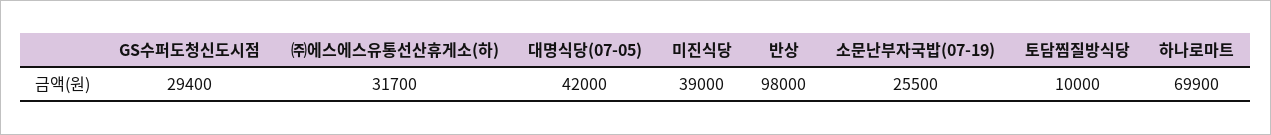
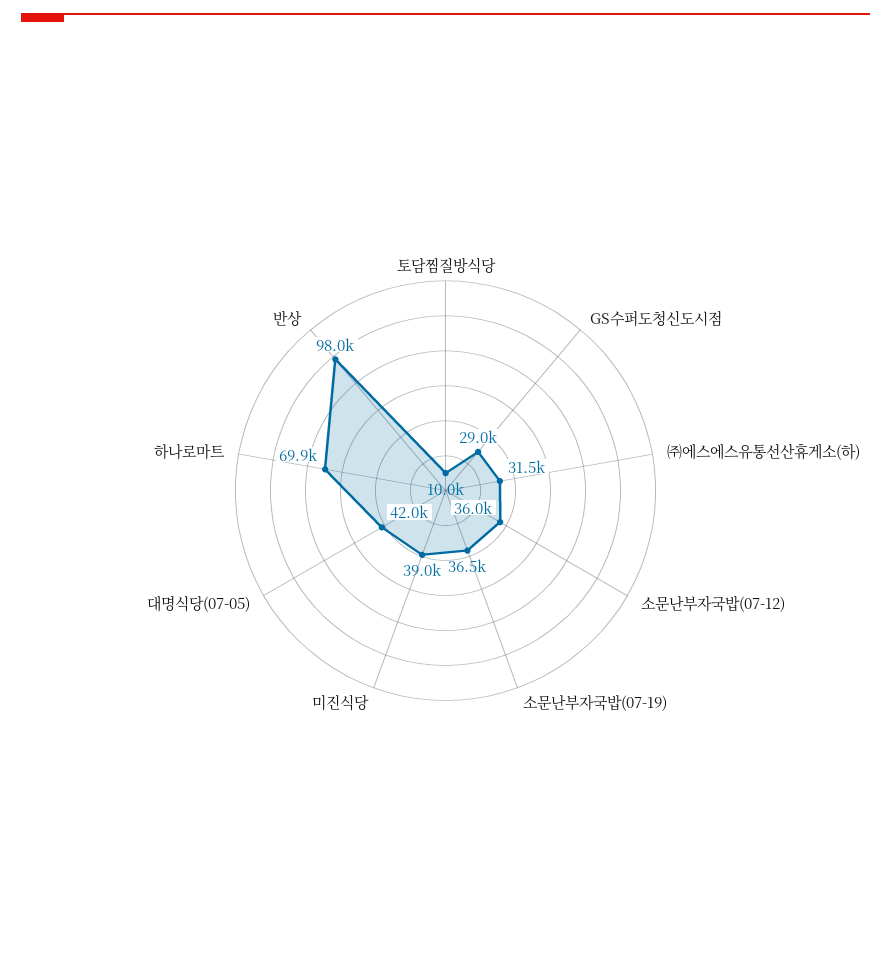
GS수퍼도청신도시점: 29400 -> 29000
㈜에스에스유통선산휴게소(하): 31700 -> 31500
소문난부자국밥(07-19): 25500 -> 36500
소문난부자국밥(07-12): none -> 36000

